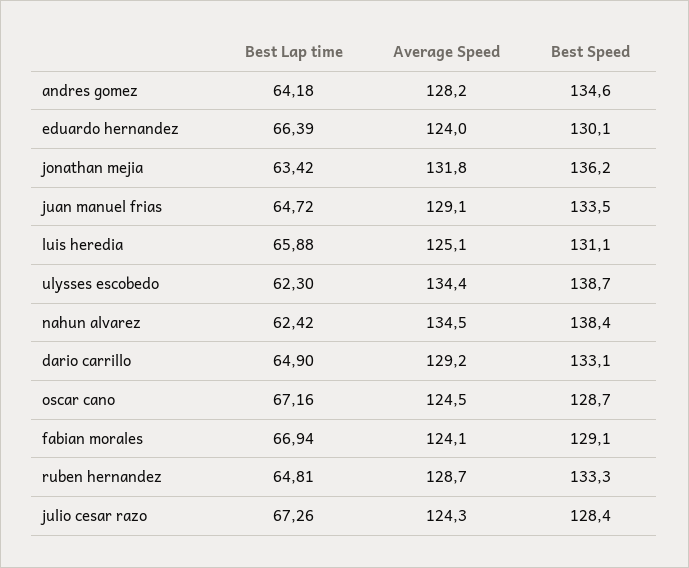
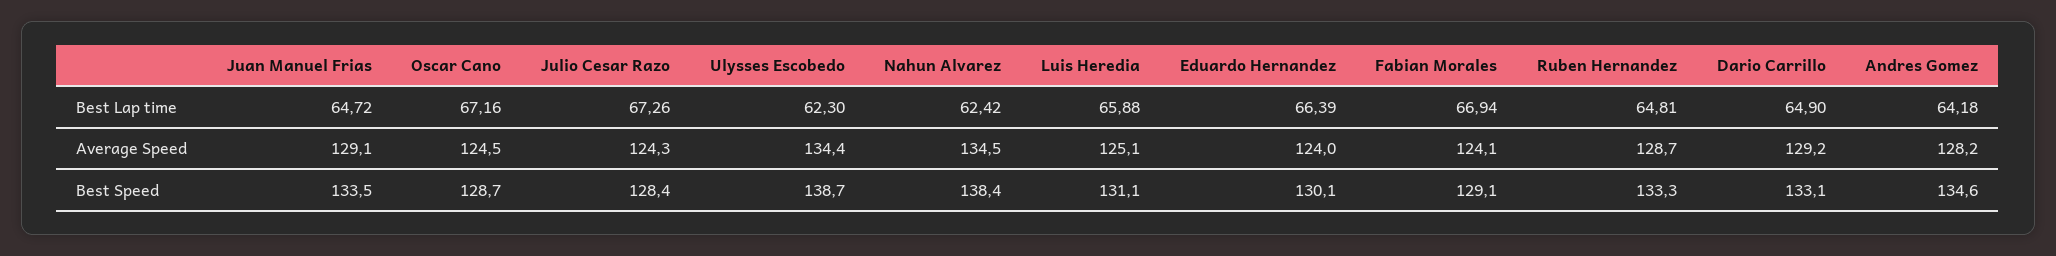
Best Lap time, jonathan mejia: 63.42 -> none
Average Speed, jonathan mejia: 131.8 -> none
Best Speed, jonathan mejia: 136.2 -> none

